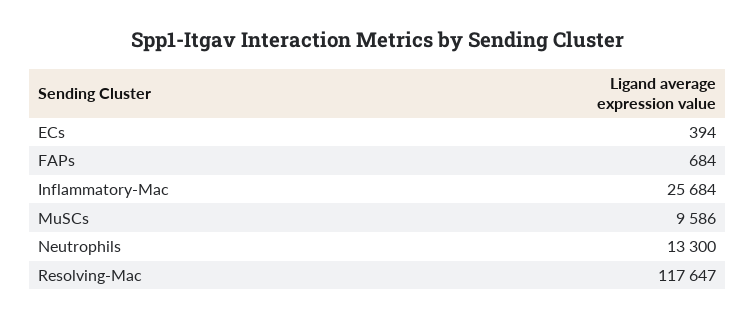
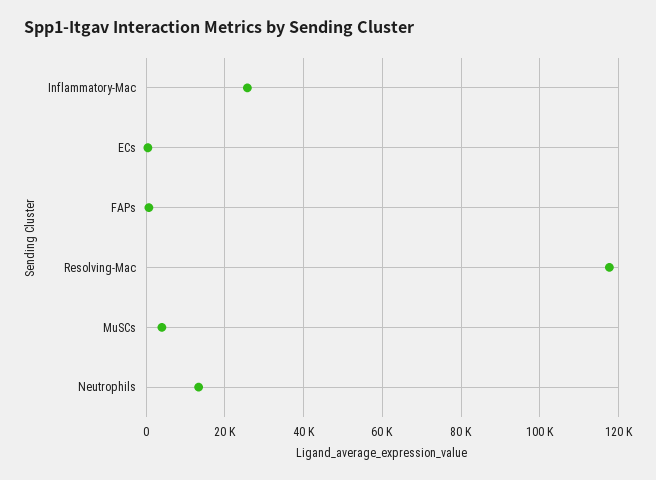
MuSCs: 9586 -> 4000

